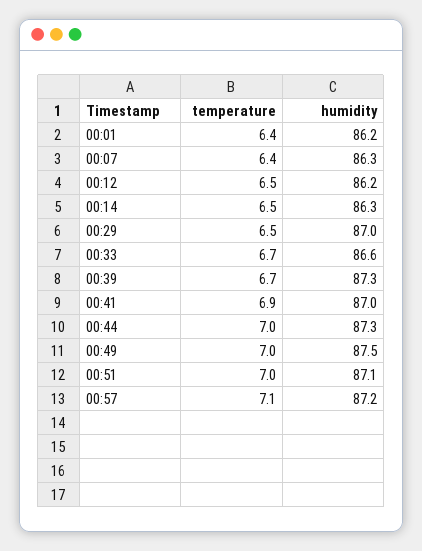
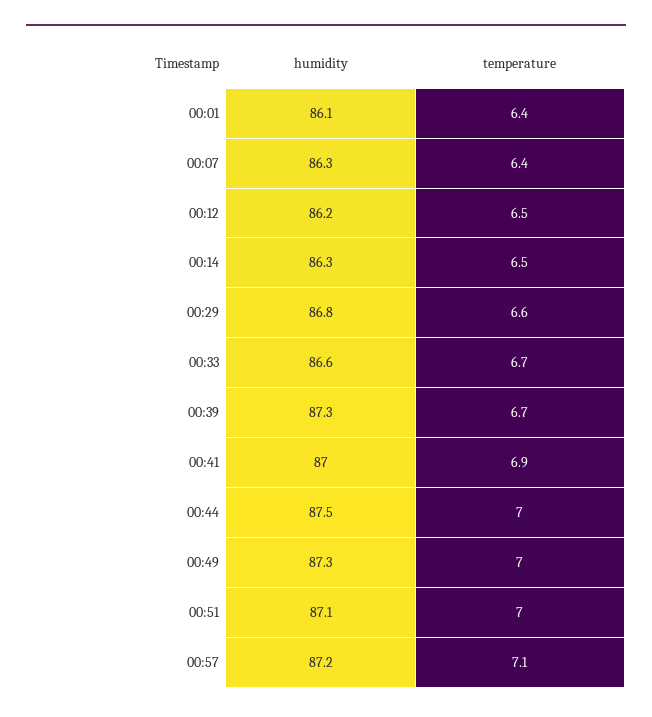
humidity, 00:01: 86.2 -> 86.1
temperature, 00:29: 6.5 -> 6.6
humidity, 00:29: 87 -> 86.8
humidity, 00:44: 87.3 -> 87.5
humidity, 00:49: 87.5 -> 87.3

